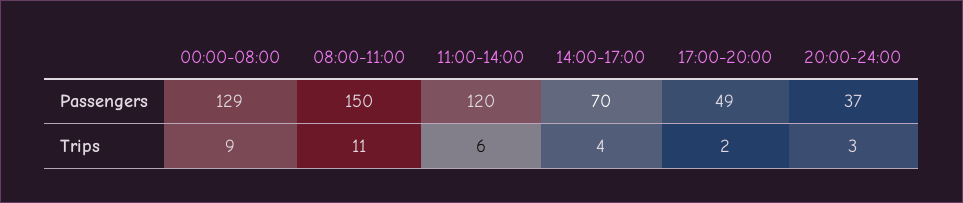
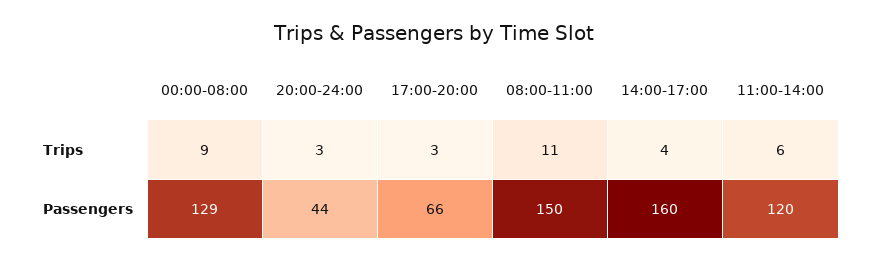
14:00-17:00, Passengers: 70 -> 160
17:00-20:00, Passengers: 49 -> 66
20:00-24:00, Passengers: 37 -> 44
17:00-20:00, Trips: 2 -> 3

